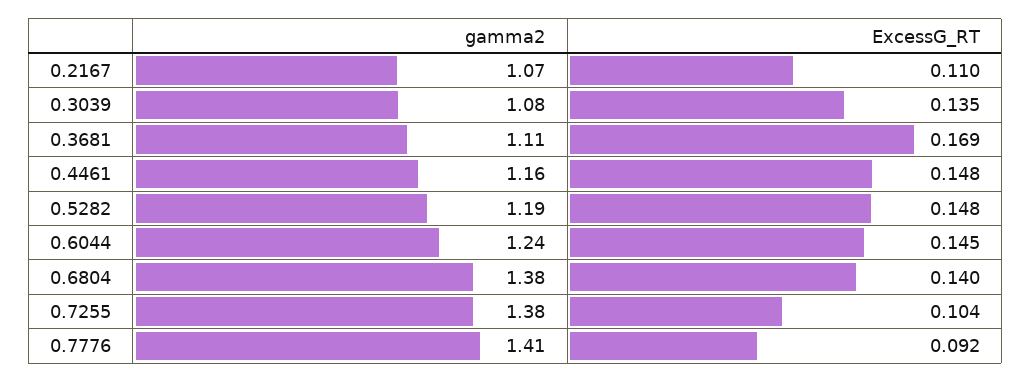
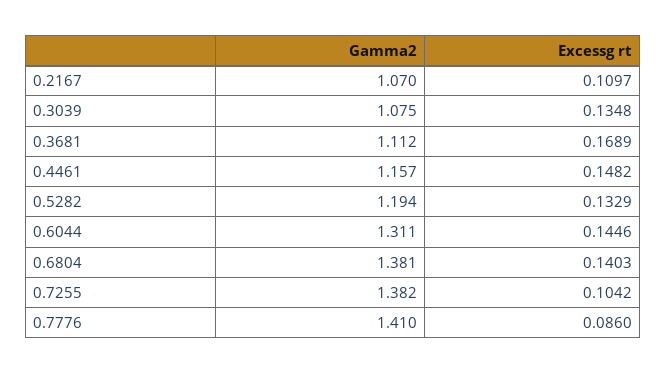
ExcessG_RT, 0.5282: 0.148 -> 0.1329
gamma2, 0.6044: 1.24 -> 1.311
ExcessG_RT, 0.7776: 0.092 -> 0.086

